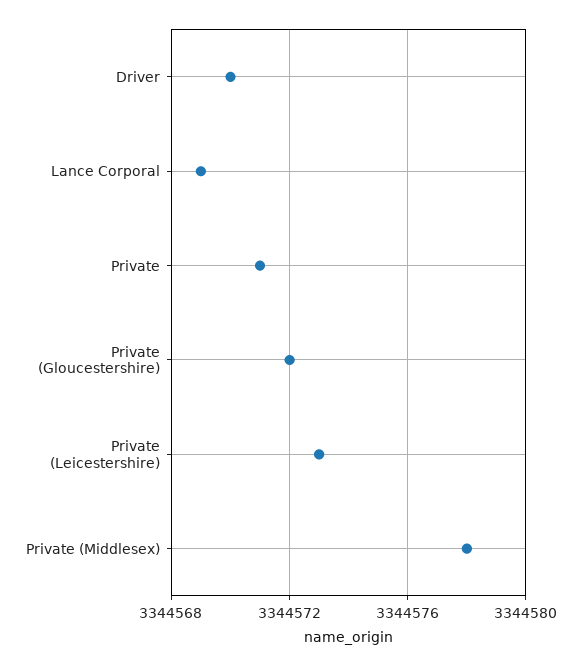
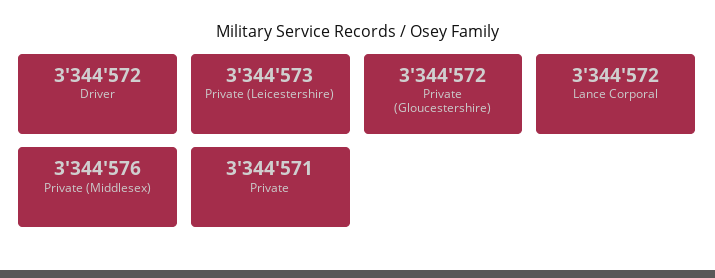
Driver: 3344570 -> 3344572
Lance Corporal: 3344569 -> 3344572
Private (Middlesex): 3344578 -> 3344576

